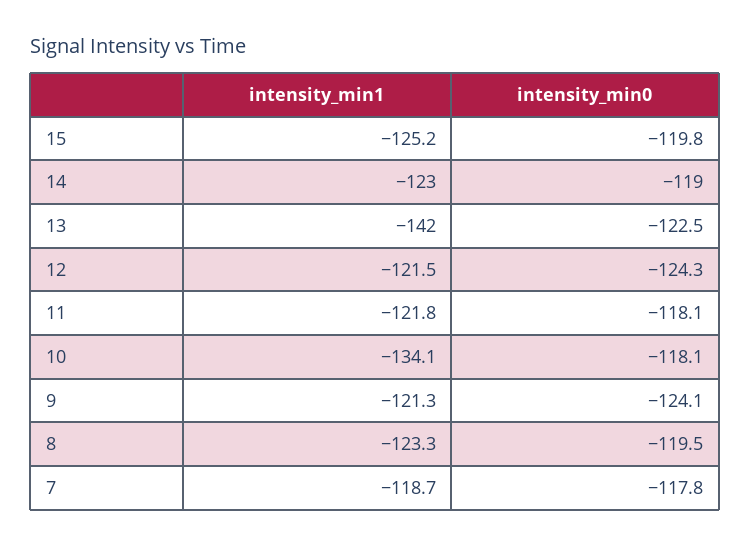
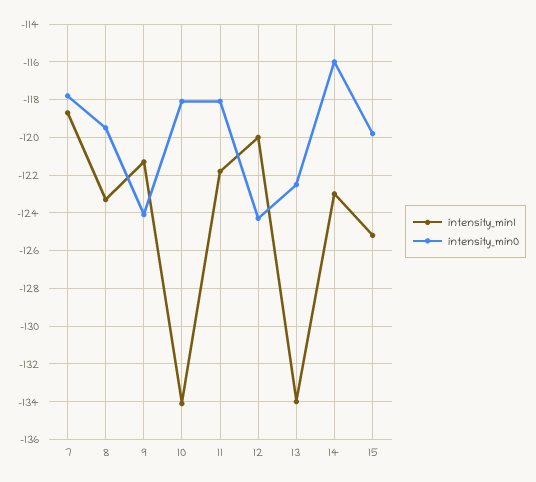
intensity_min0, 14: -119 -> -116
intensity_min1, 13: -142 -> -134
intensity_min1, 12: -121.5 -> -120

